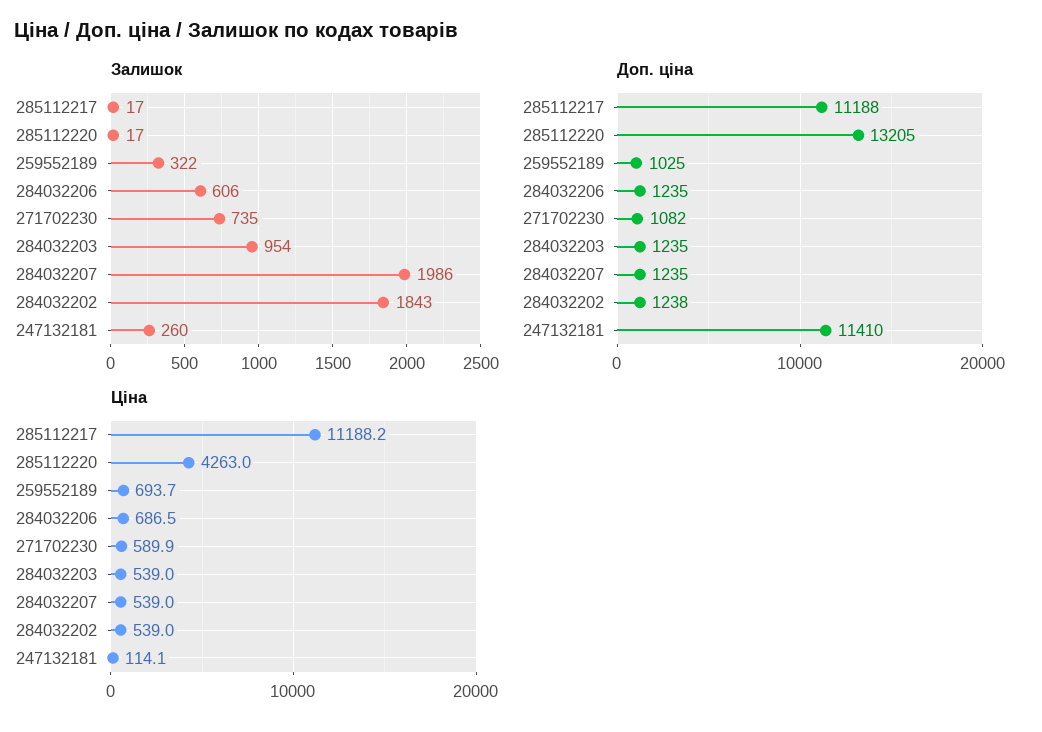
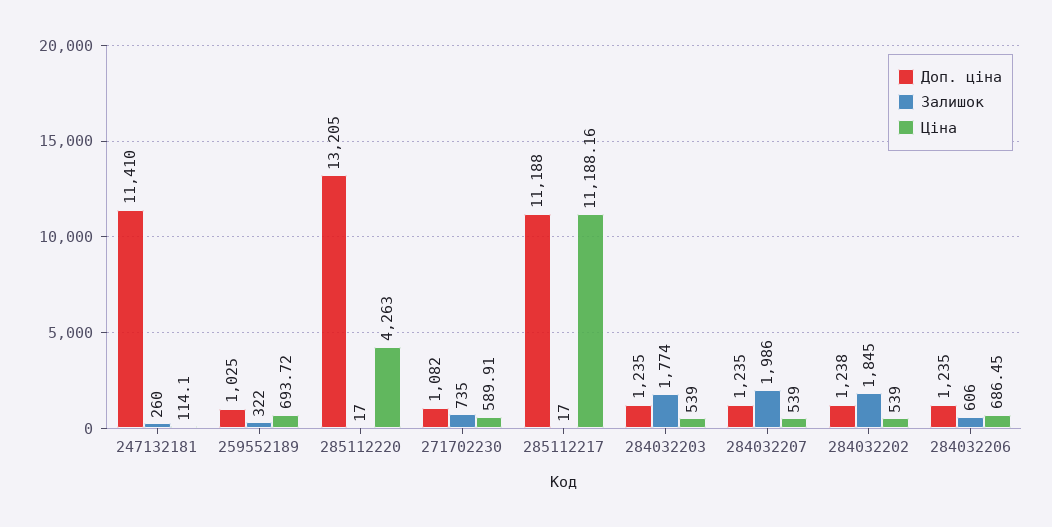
Залишок, 284032203: 954 -> 1774
Залишок, 284032202: 1843 -> 1845

